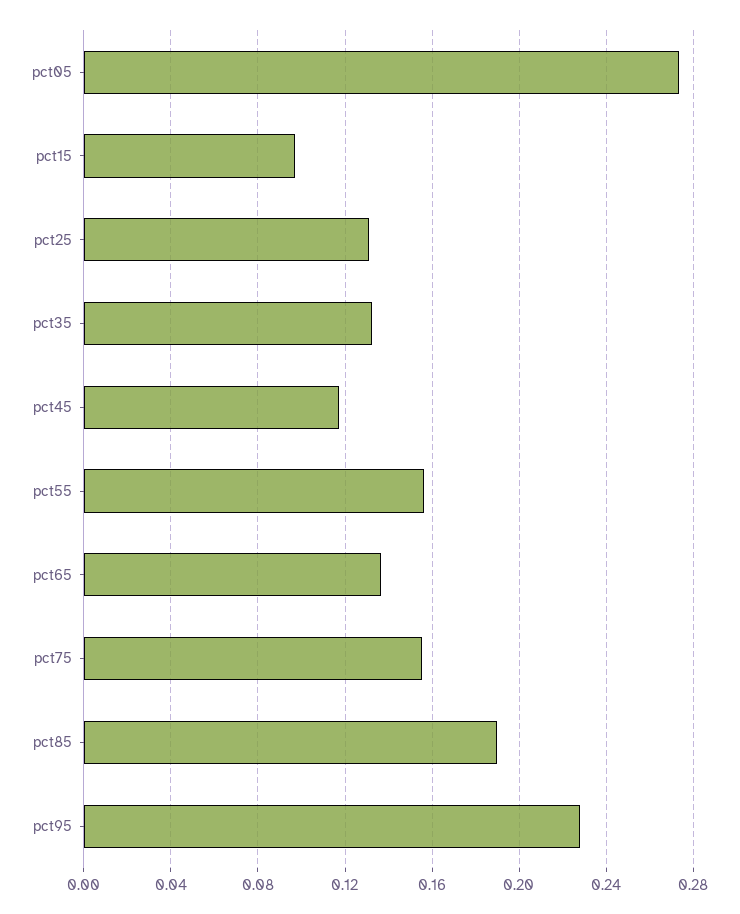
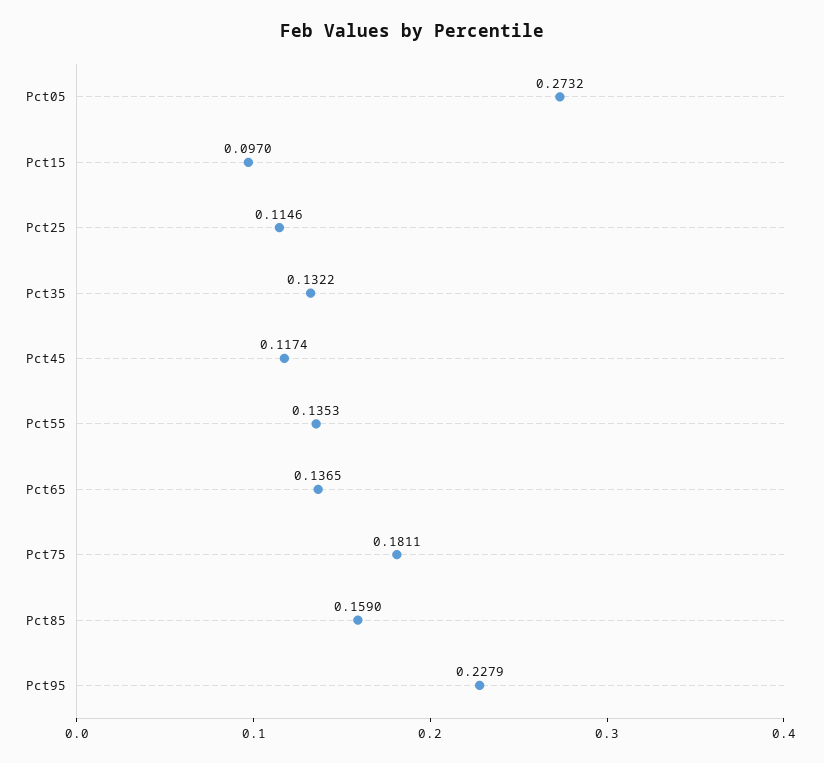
pct25: 0.13 -> 0.1146
pct55: 0.155 -> 0.1353
pct75: 0.155 -> 0.1811
pct85: 0.19 -> 0.159

